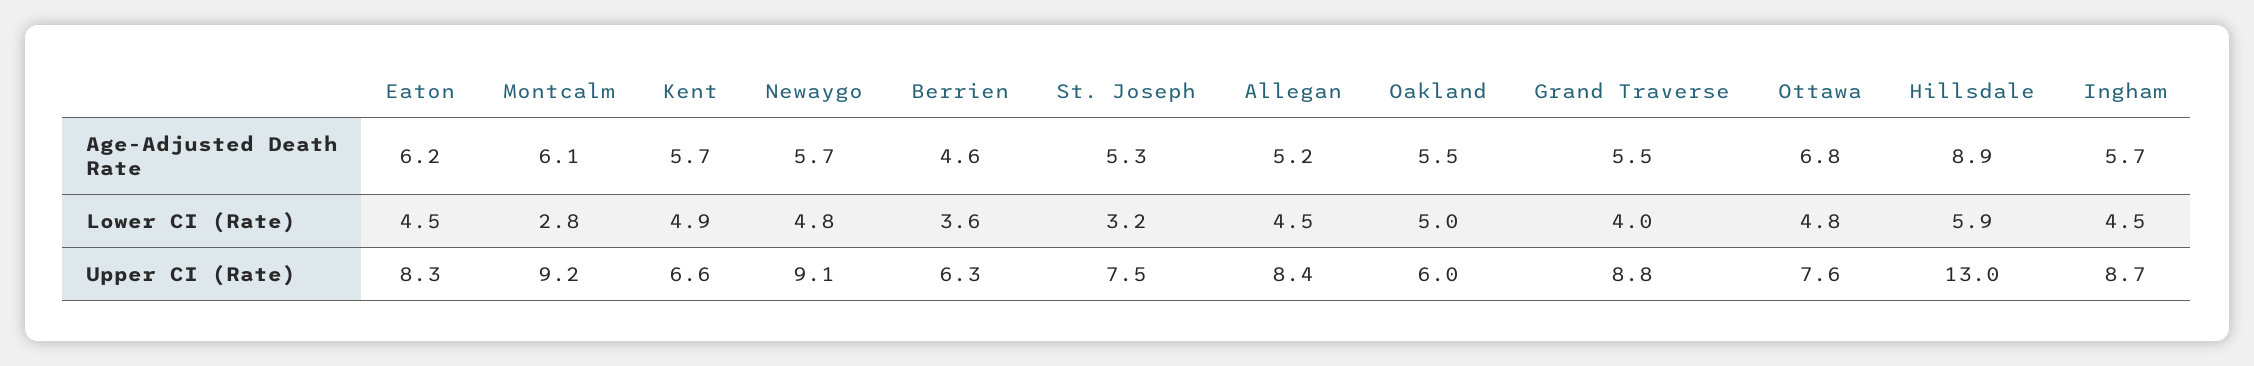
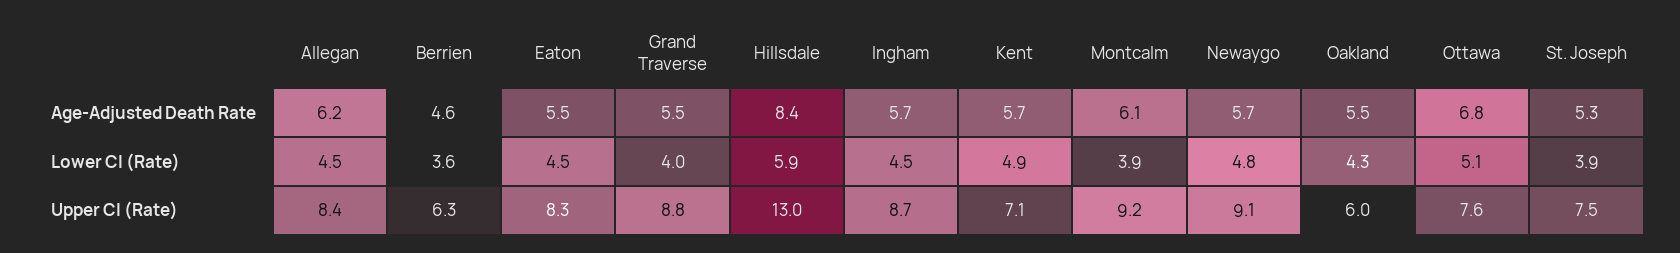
Eaton, Age-Adjusted Death Rate: 6.2 -> 5.5
Allegan, Age-Adjusted Death Rate: 5.2 -> 6.2
Hillsdale, Age-Adjusted Death Rate: 8.9 -> 8.4
Montcalm, Lower CI (Rate): 2.8 -> 3.9
St. Joseph, Lower CI (Rate): 3.2 -> 3.9
Oakland, Lower CI (Rate): 5 -> 4.3
Ottawa, Lower CI (Rate): 4.8 -> 5.1
Kent, Upper CI (Rate): 6.6 -> 7.1

